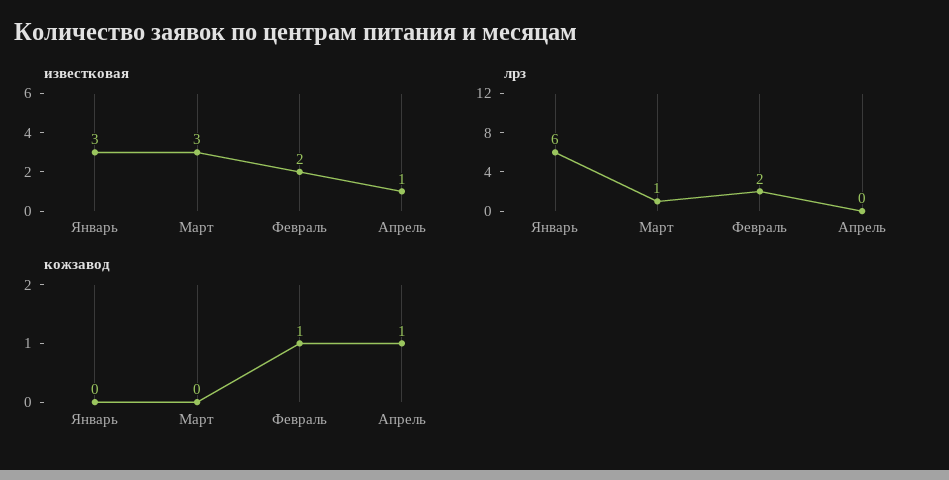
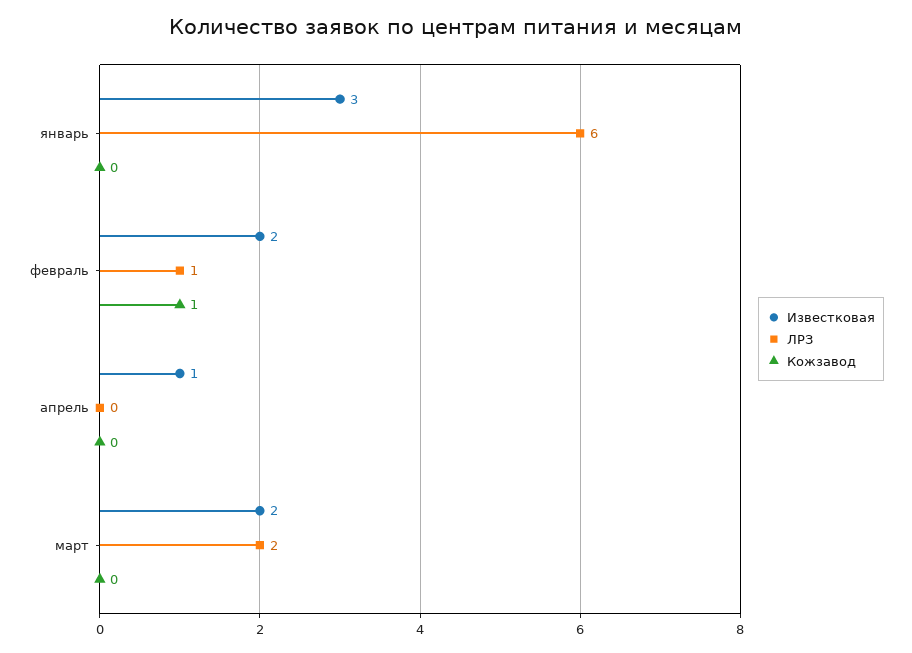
известковая, Март: 3 -> 2
лрз, Март: 1 -> 2
лрз, Февраль: 2 -> 1
кожзавод, Апрель: 1 -> 0

